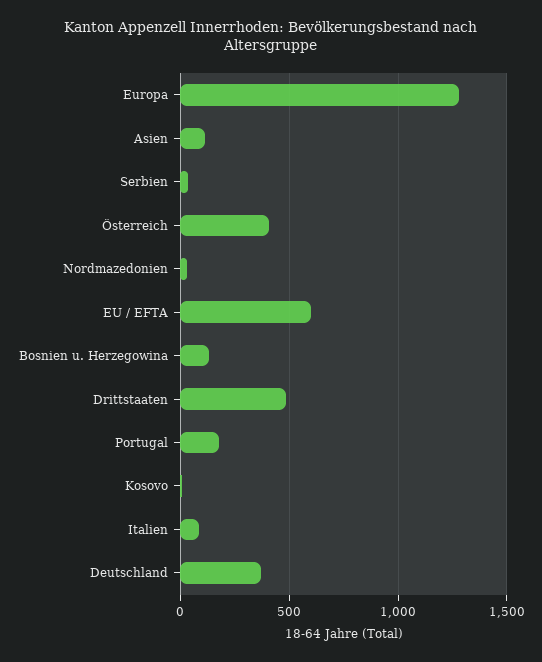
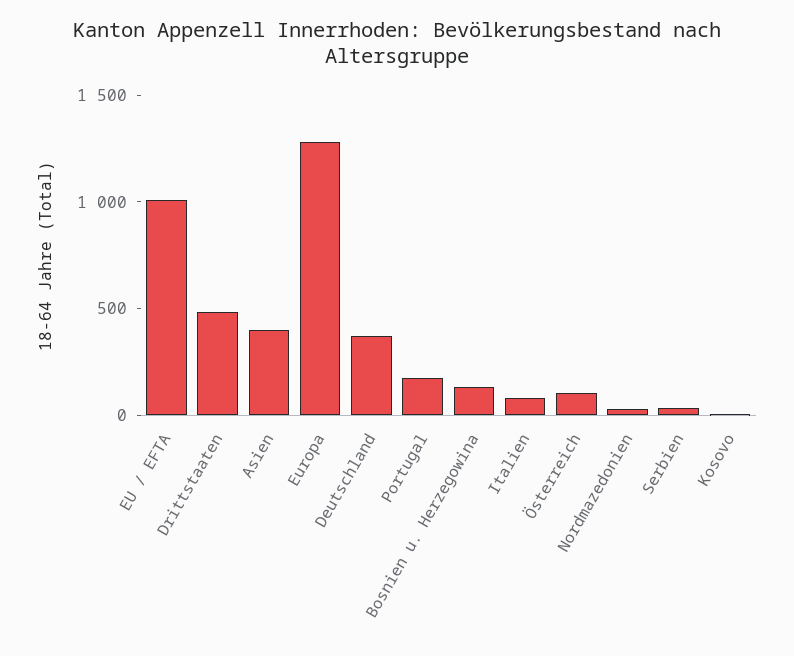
Asien: 100 -> 400
Österreich: 400 -> 100
EU / EFTA: 600 -> 1000

